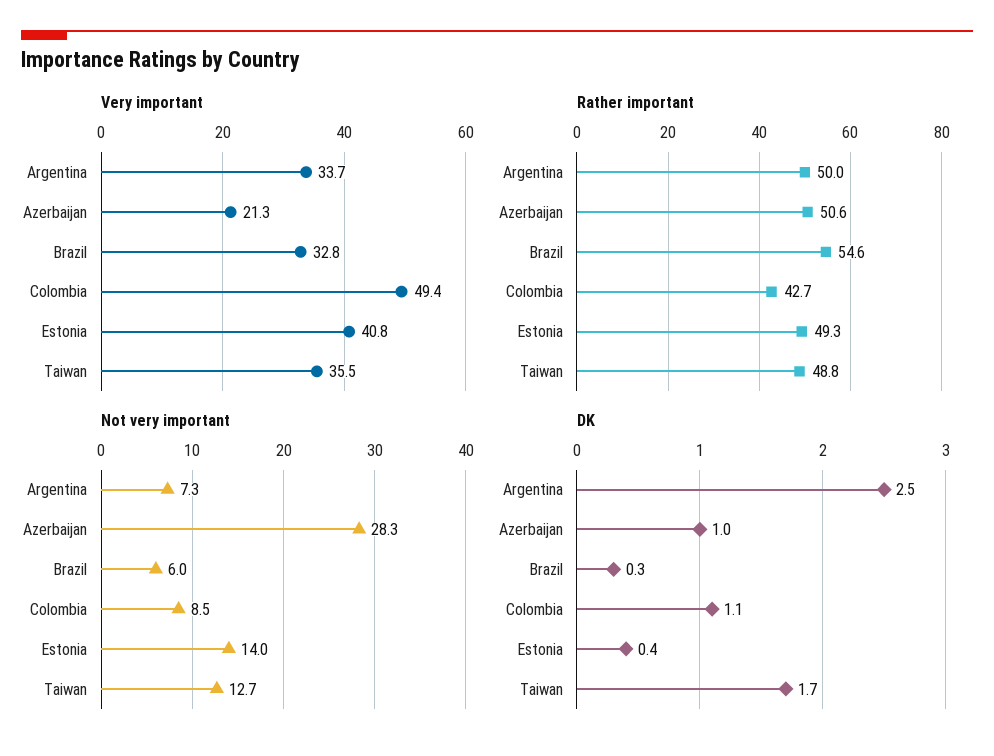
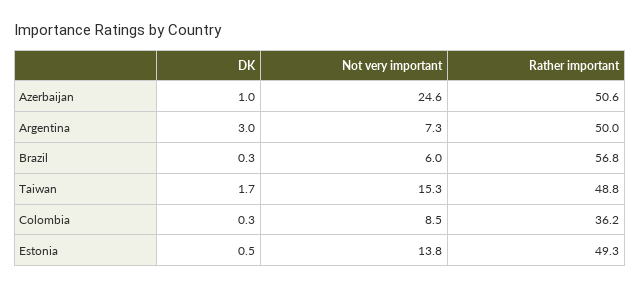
Very important, Argentina: 33.7 -> none
Very important, Azerbaijan: 21.3 -> none
Very important, Brazil: 32.8 -> none
Very important, Colombia: 49.4 -> none
Very important, Estonia: 40.8 -> none
Very important, Taiwan: 35.5 -> none
Rather important, Brazil: 54.6 -> 56.8
Rather important, Colombia: 42.7 -> 36.2
Not very important, Azerbaijan: 28.3 -> 24.6
Not very important, Estonia: 14 -> 13.8
Not very important, Taiwan: 12.7 -> 15.3
DK, Argentina: 2.5 -> 3
DK, Colombia: 1.1 -> 0.3
DK, Estonia: 0.4 -> 0.5

